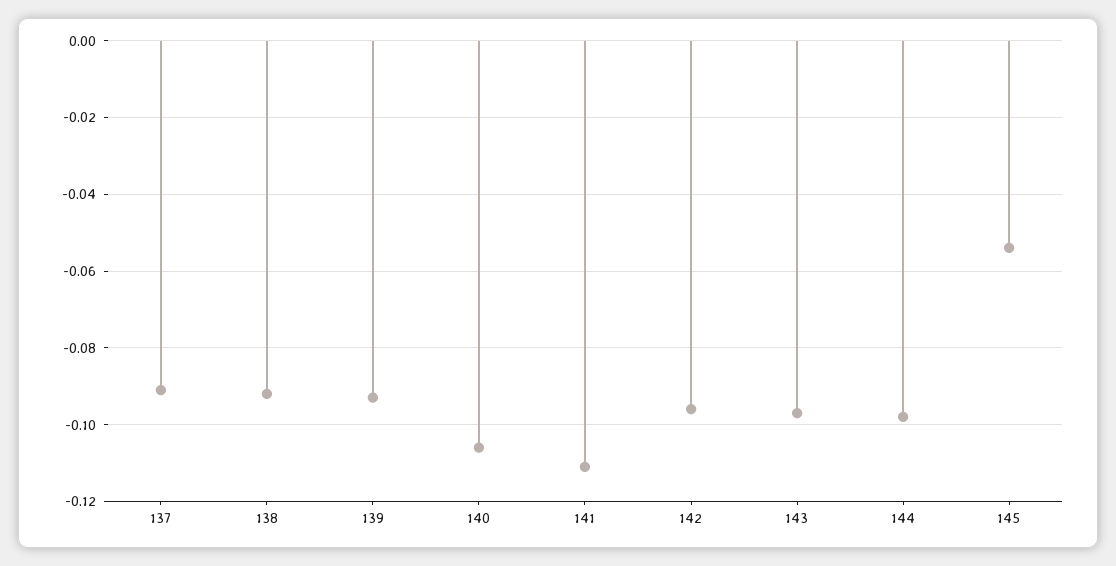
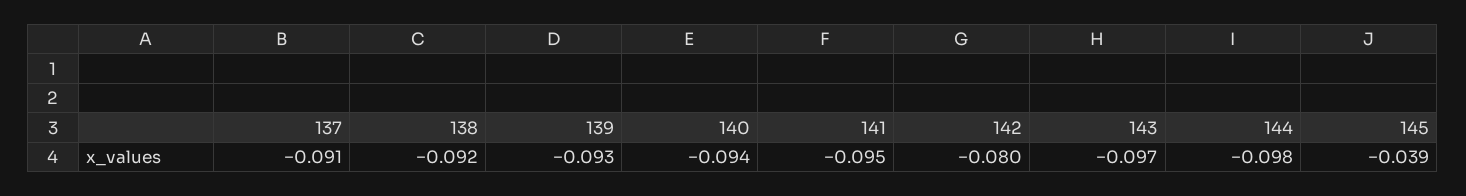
140: -0.105 -> -0.094
141: -0.11 -> -0.095
142: -0.095 -> -0.08
145: -0.055 -> -0.039

